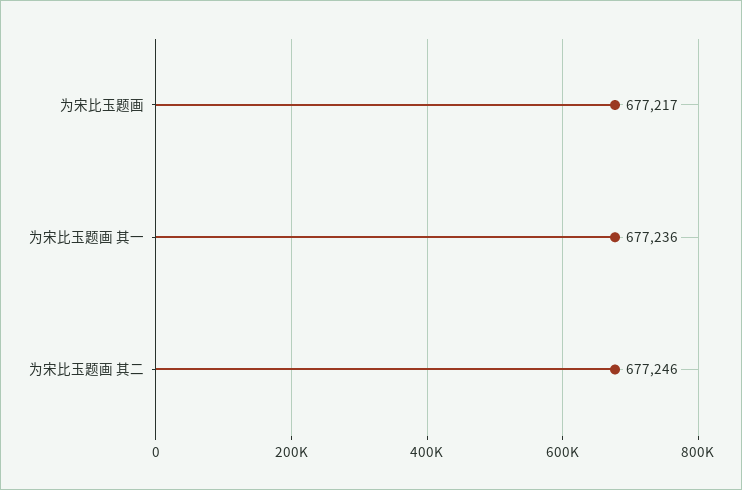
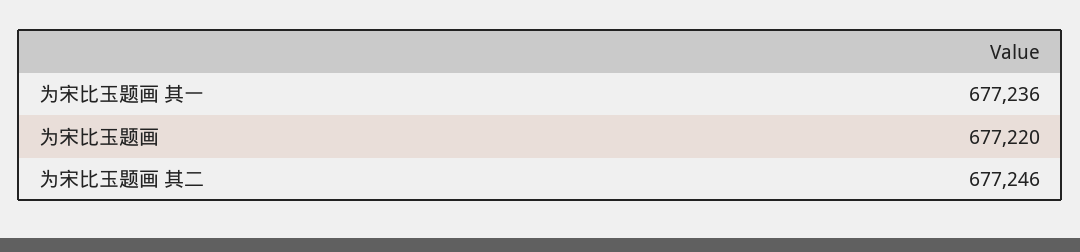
为宋比玉题画: 677217 -> 677220

